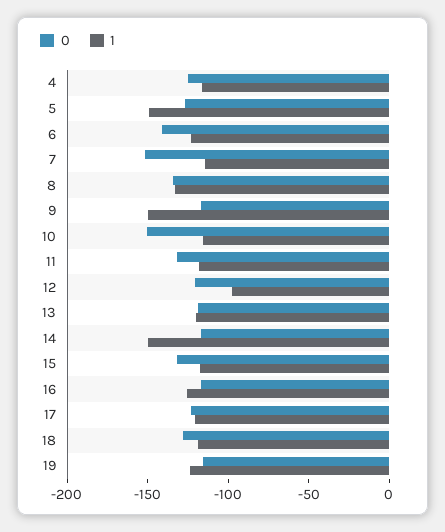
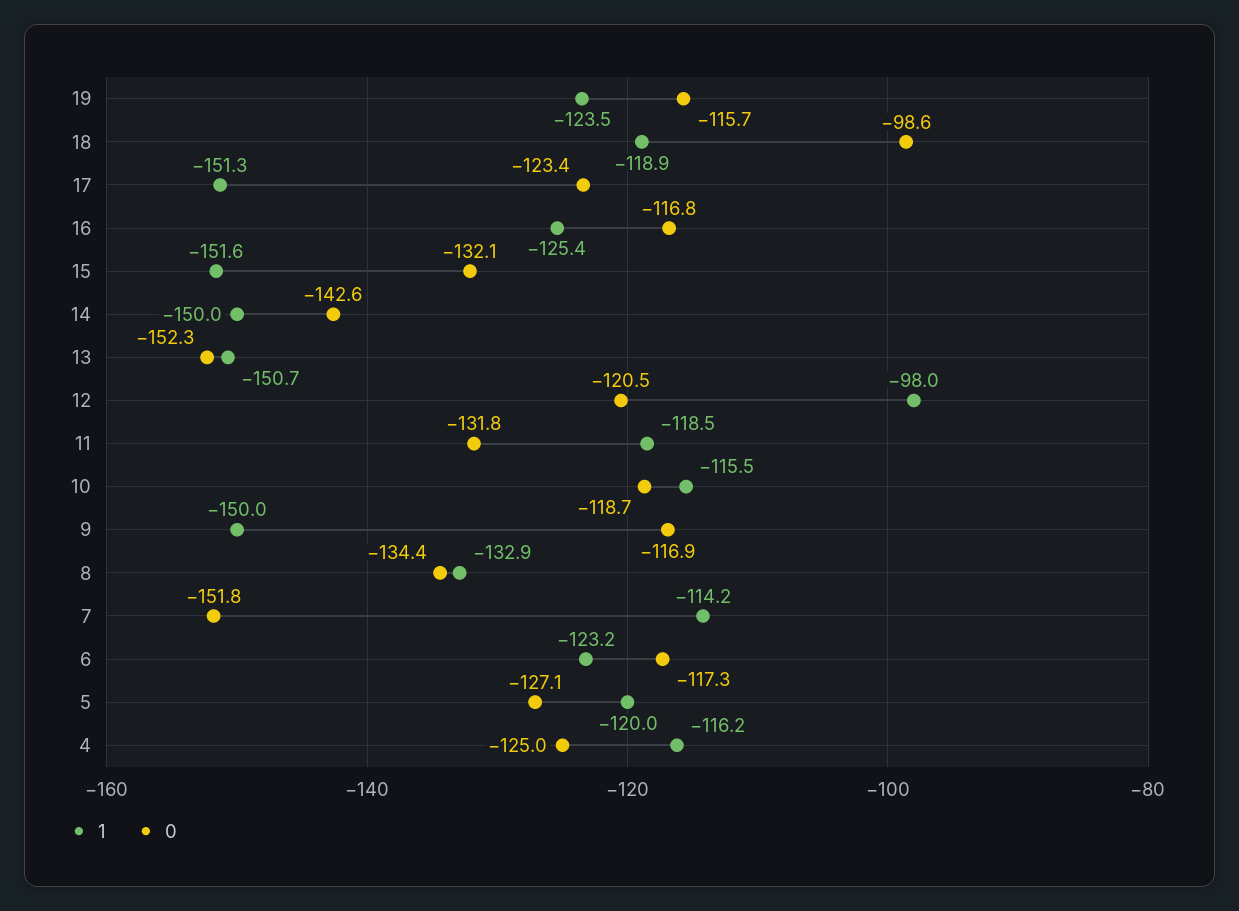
1, 5: -150 -> -120
0, 6: -140 -> -117.3
0, 10: -150 -> -118.7
0, 13: -120 -> -152.3
1, 13: -120 -> -150.7
0, 14: -120 -> -142.6
1, 15: -120 -> -151.6
1, 17: -120 -> -151.3
0, 18: -130 -> -98.6

